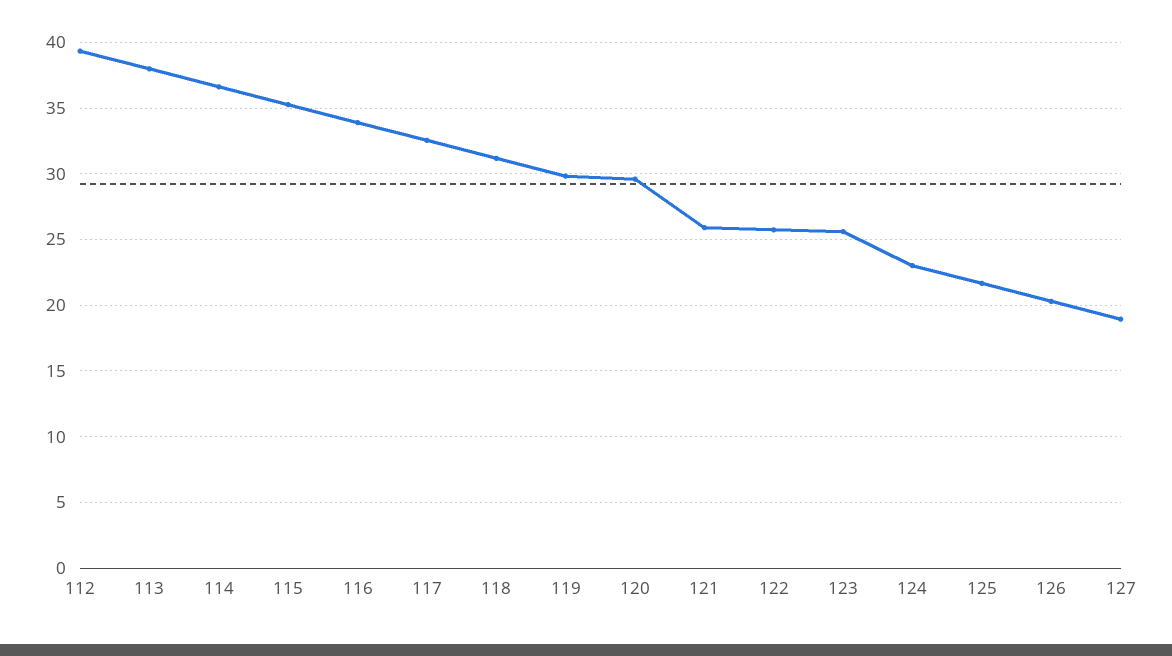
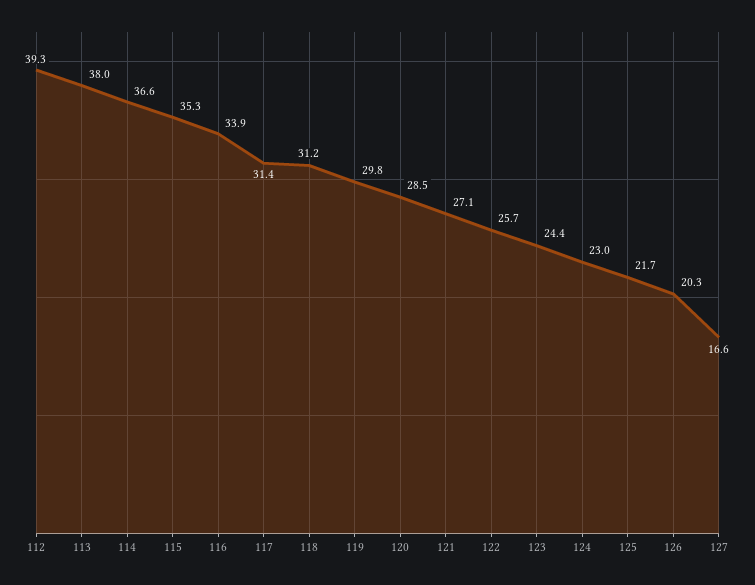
117: 32.5 -> 31.4
120: 29.5 -> 28.5
121: 26 -> 27.1
123: 25.5 -> 24.4
127: 19 -> 16.6

